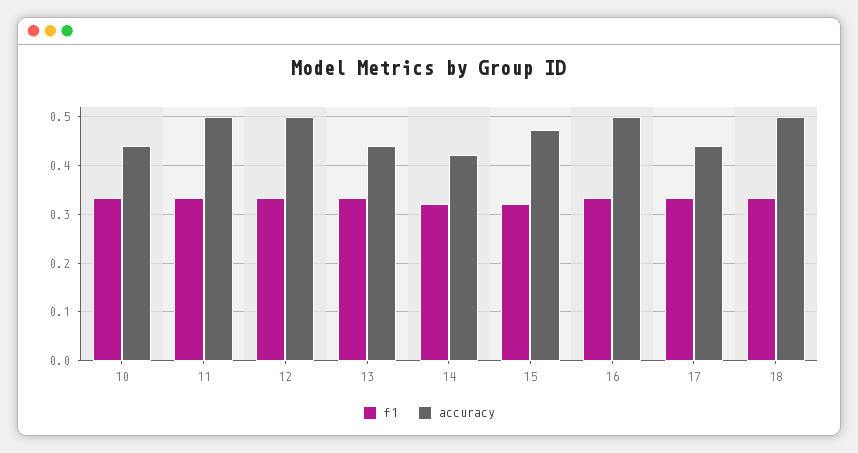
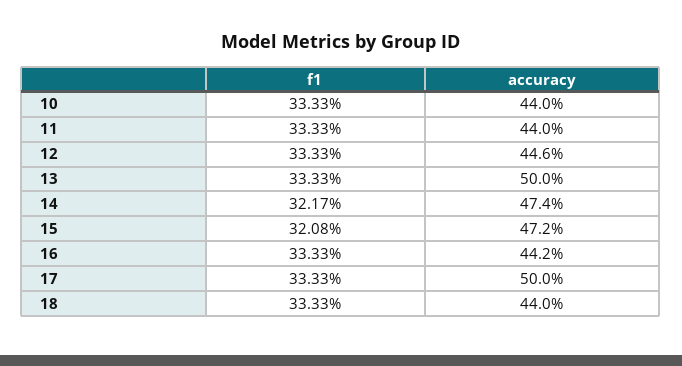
accuracy, 11: 0.5 -> 0.44
accuracy, 12: 0.5 -> 0.446
accuracy, 13: 0.44 -> 0.5
accuracy, 14: 0.42 -> 0.474
accuracy, 16: 0.5 -> 0.442
accuracy, 17: 0.44 -> 0.5
accuracy, 18: 0.5 -> 0.44

